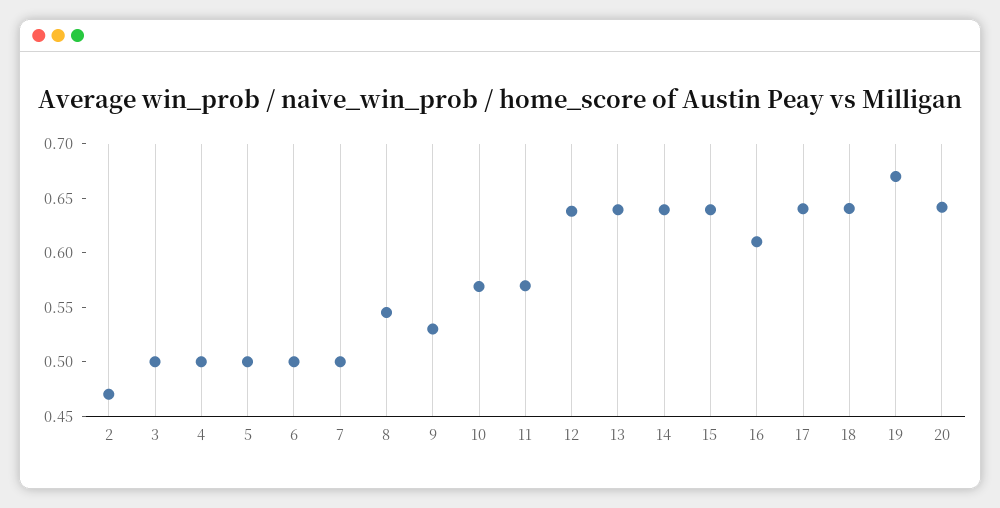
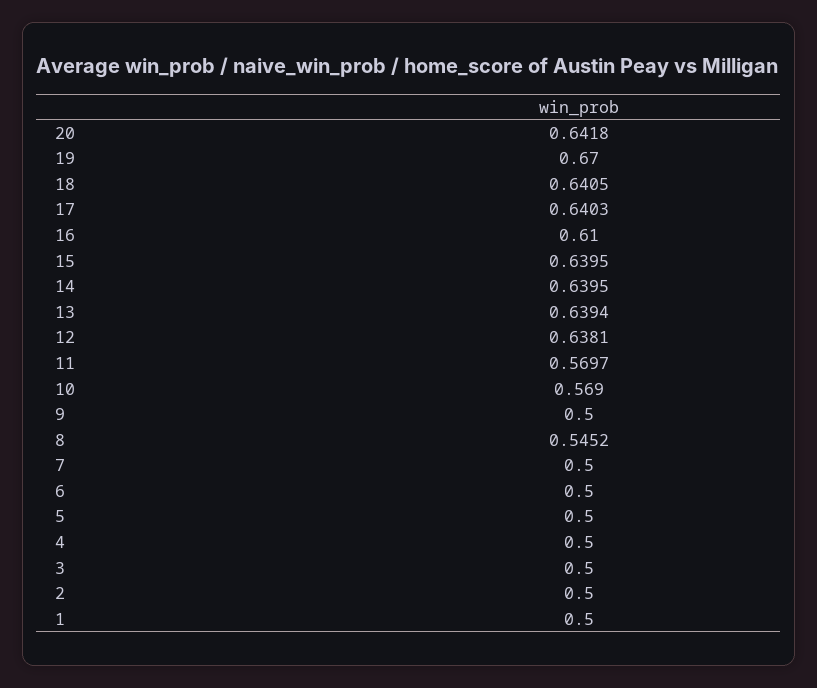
2: 0.47 -> 0.5
9: 0.53 -> 0.5
1: none -> 0.5

